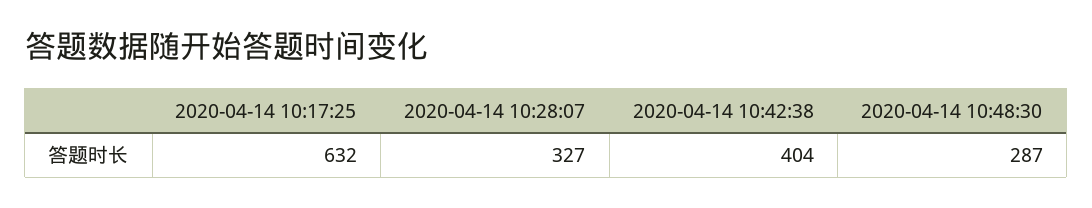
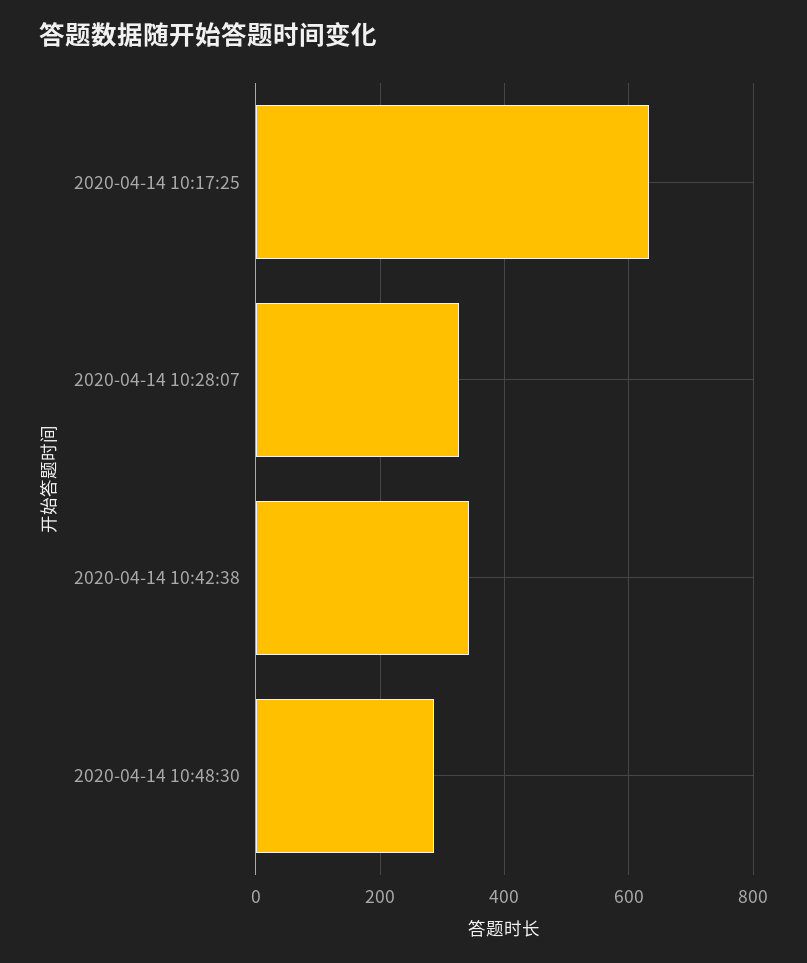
2020-04-14 10:42:38: 404 -> 340

